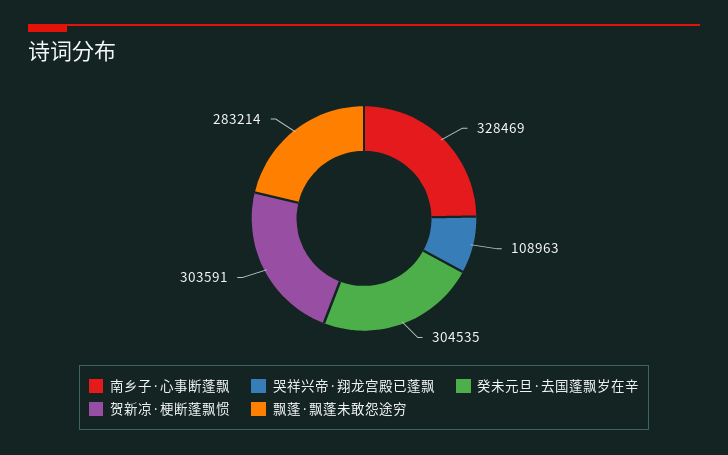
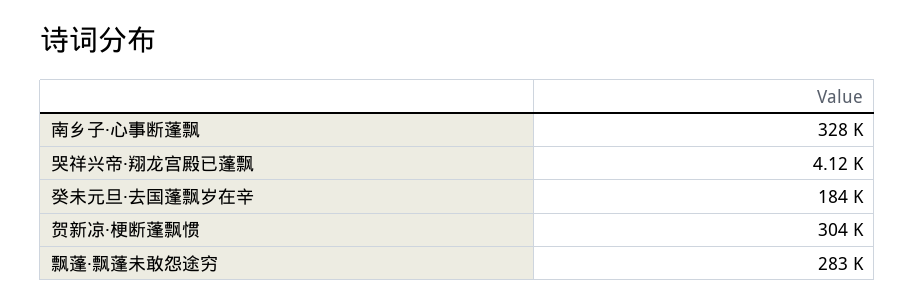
哭祥兴帝·翔龙宫殿已蓬飘: 108963 -> 4120
癸未元旦·去国蓬飘岁在辛: 304535 -> 184000

